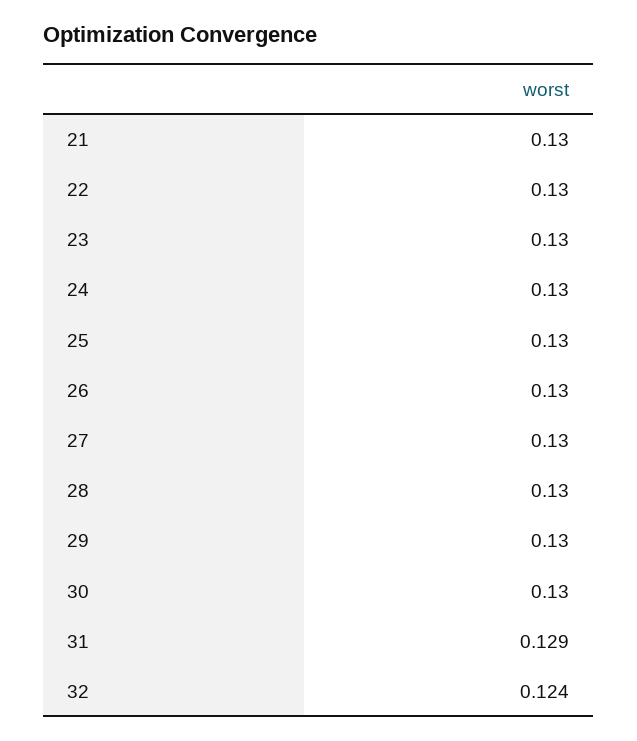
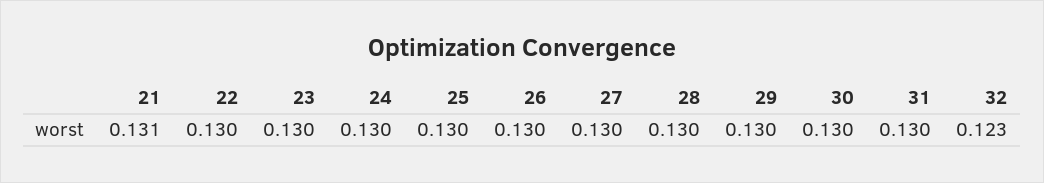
21: 0.13 -> 0.131
31: 0.129 -> 0.13
32: 0.124 -> 0.123

